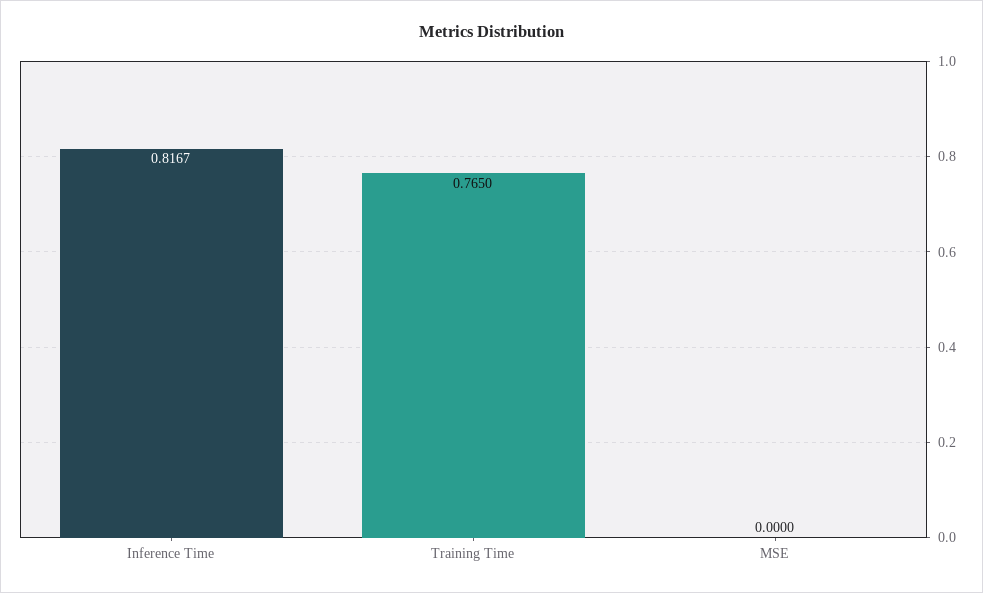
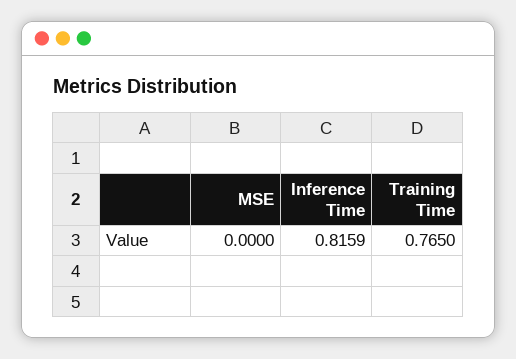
Inference Time: 0.8167 -> 0.8159

